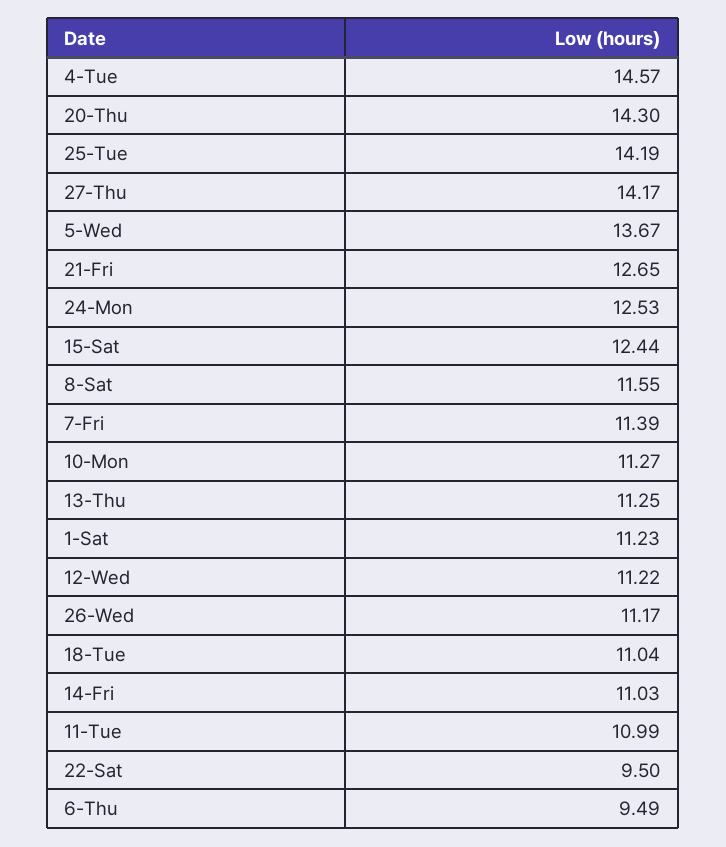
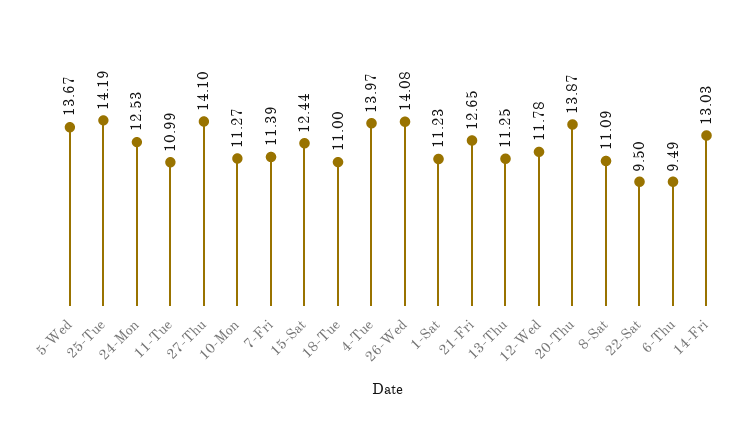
4-Tue: 14.57 -> 13.97
20-Thu: 14.3 -> 13.87
27-Thu: 14.17 -> 14.1
8-Sat: 11.55 -> 11.09
12-Wed: 11.22 -> 11.78
26-Wed: 11.17 -> 14.08
18-Tue: 11.04 -> 11
14-Fri: 11.03 -> 13.03

